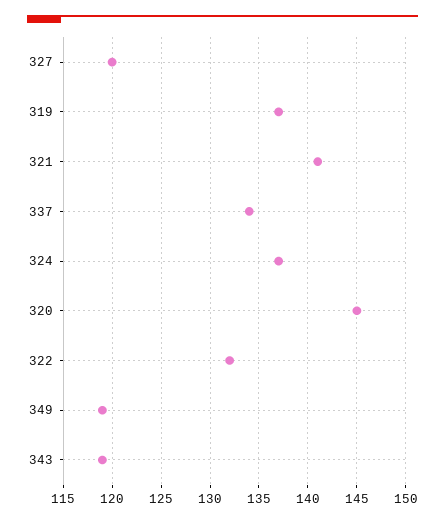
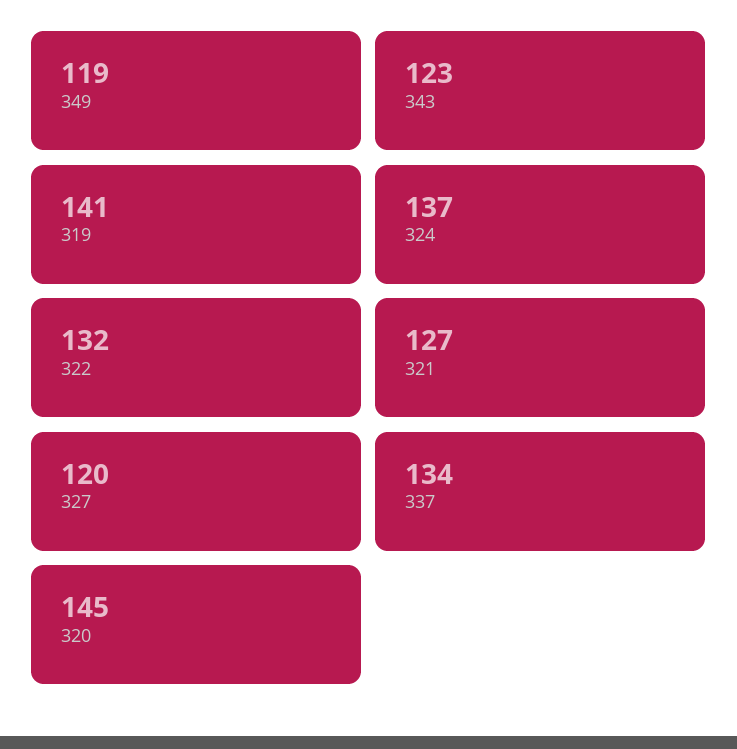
319: 137 -> 141
321: 141 -> 127
343: 119 -> 123

